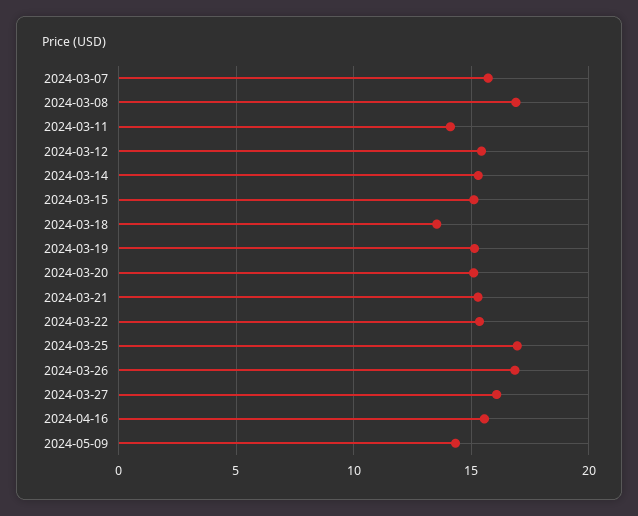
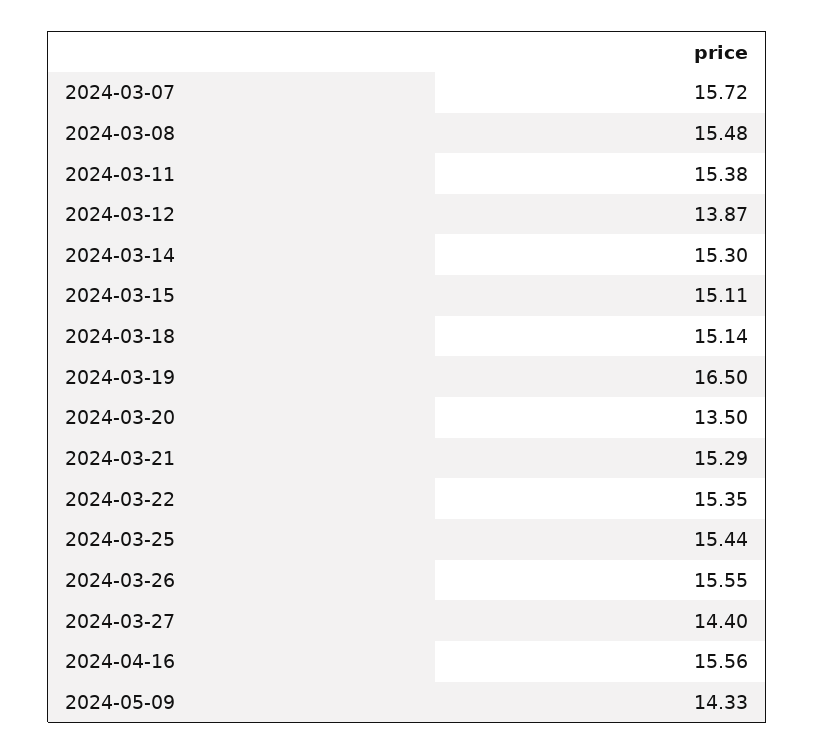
2024-03-08: 17 -> 15.48
2024-03-11: 14 -> 15.38
2024-03-12: 15.5 -> 13.87
2024-03-18: 13.5 -> 15.14
2024-03-19: 15 -> 16.5
2024-03-20: 15 -> 13.5
2024-03-25: 17 -> 15.44
2024-03-26: 17 -> 15.55
2024-03-27: 16 -> 14.4

